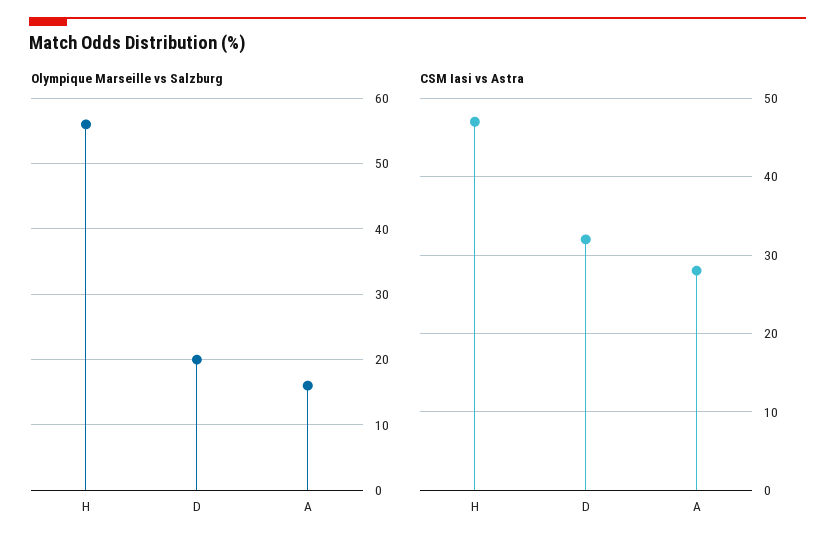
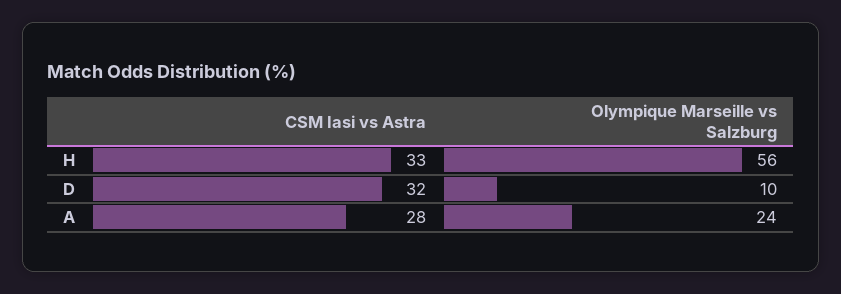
Olympique Marseille vs Salzburg, D: 20 -> 10
Olympique Marseille vs Salzburg, A: 16 -> 24
CSM Iasi vs Astra, H: 47 -> 33

